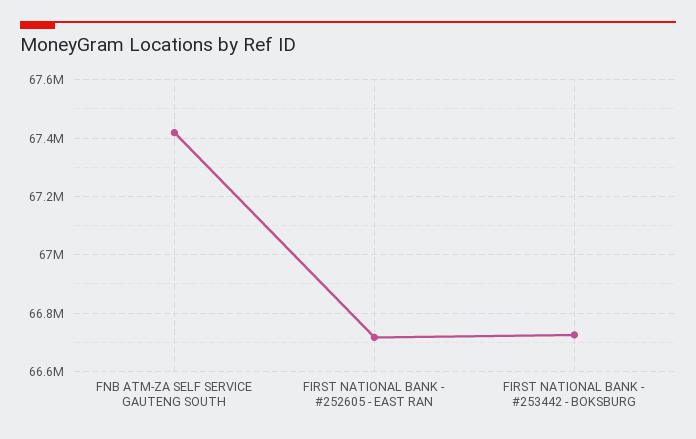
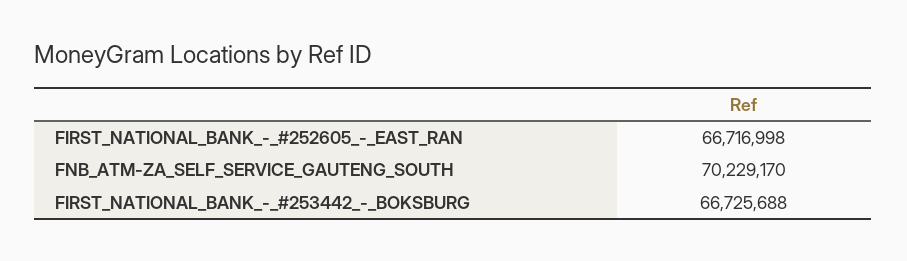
FNB ATM-ZA SELF SERVICE GAUTENG SOUTH: 67425000 -> 70229170

